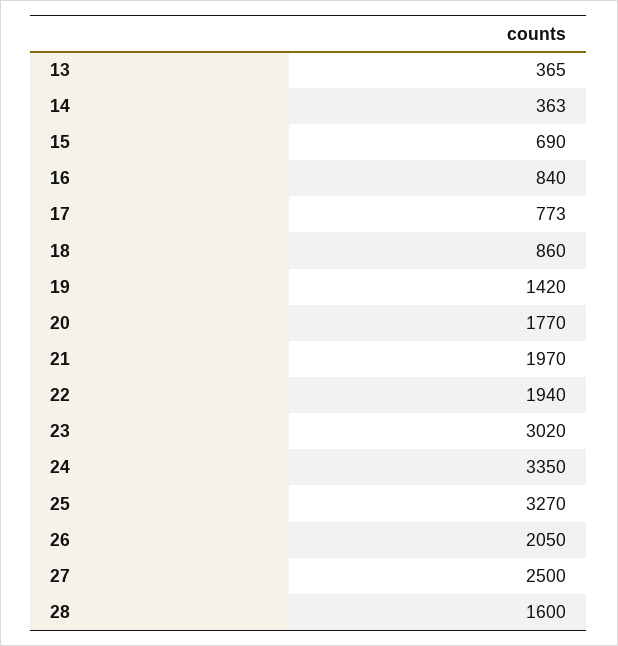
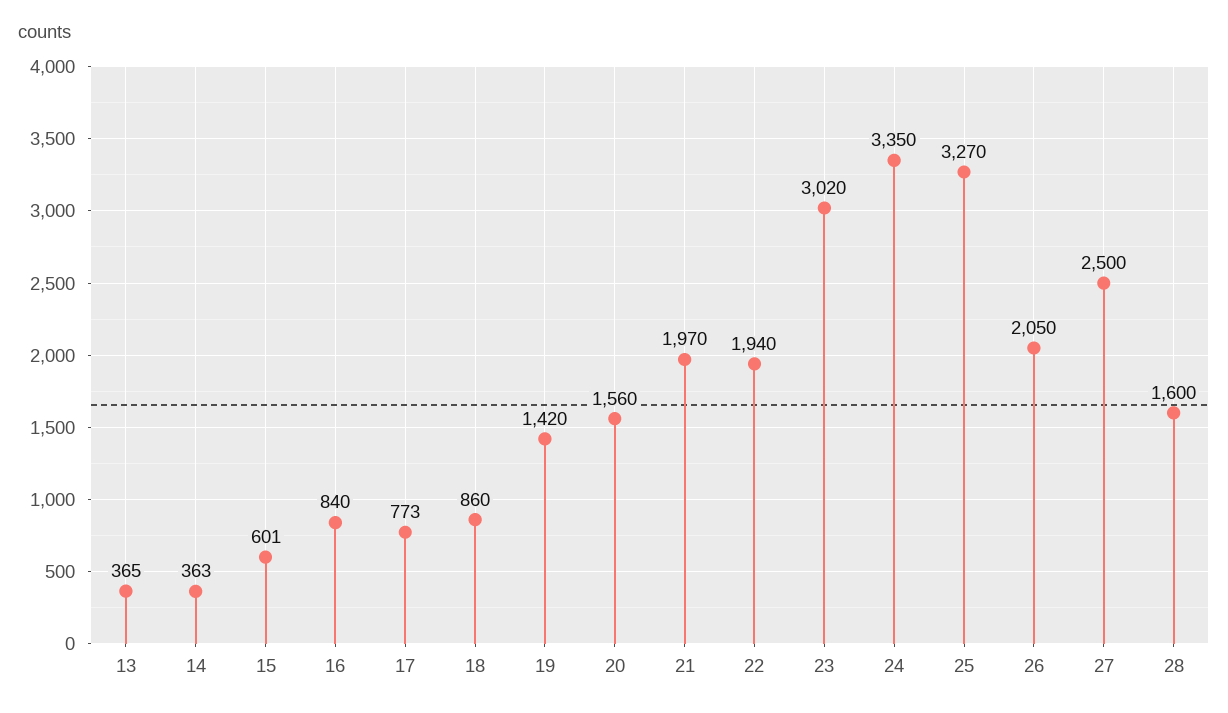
15: 690 -> 601
20: 1770 -> 1560

